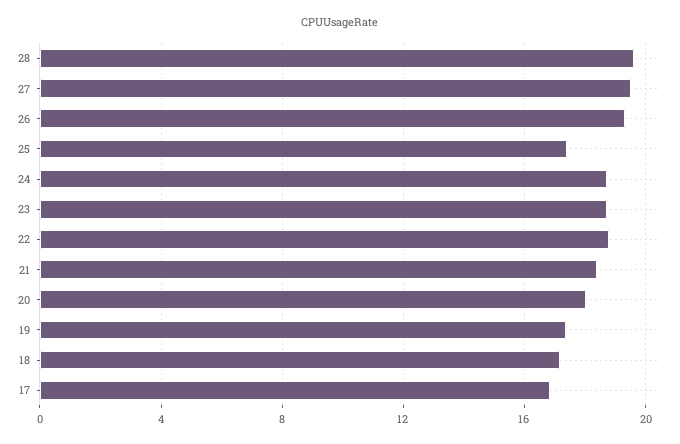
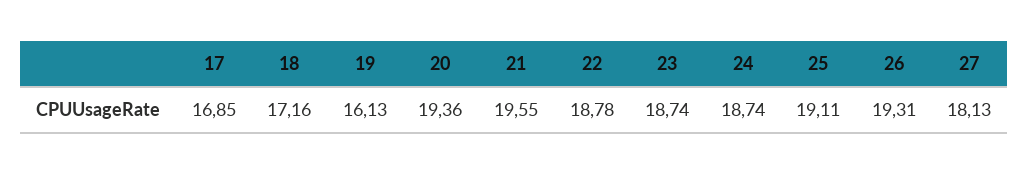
28: 19.5 -> none
27: 19.5 -> 18.13
25: 17.5 -> 19.11
21: 18.5 -> 19.55
20: 18 -> 19.36
19: 17.5 -> 16.13

